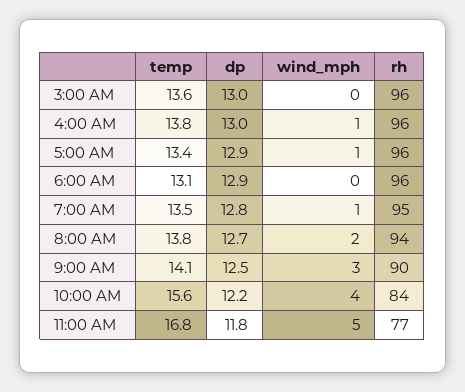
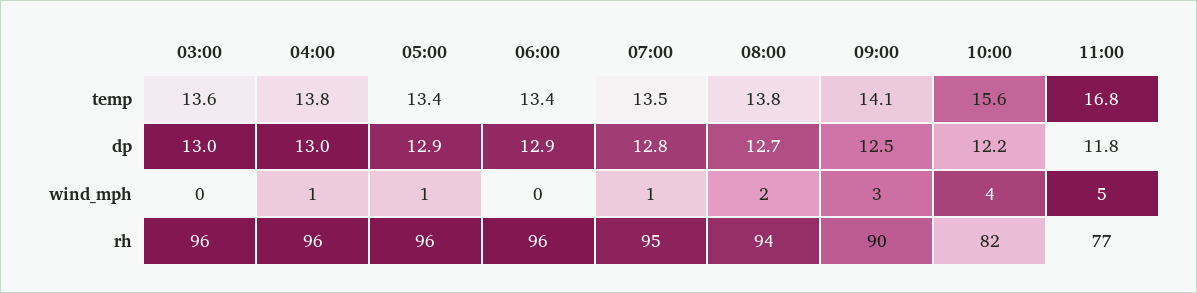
temp, 6:00 AM: 13.1 -> 13.4
rh, 10:00 AM: 84 -> 82

